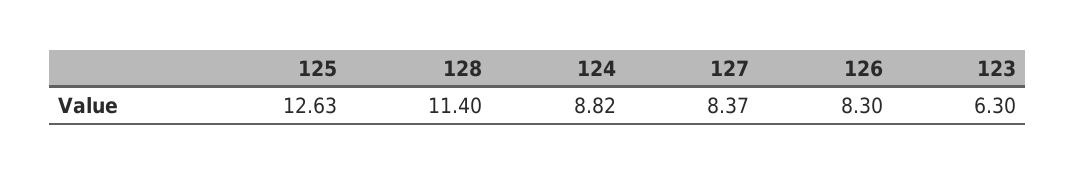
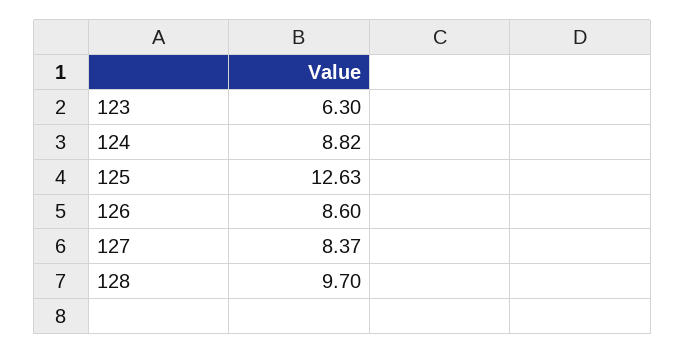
128: 11.4 -> 9.7
126: 8.3 -> 8.6

